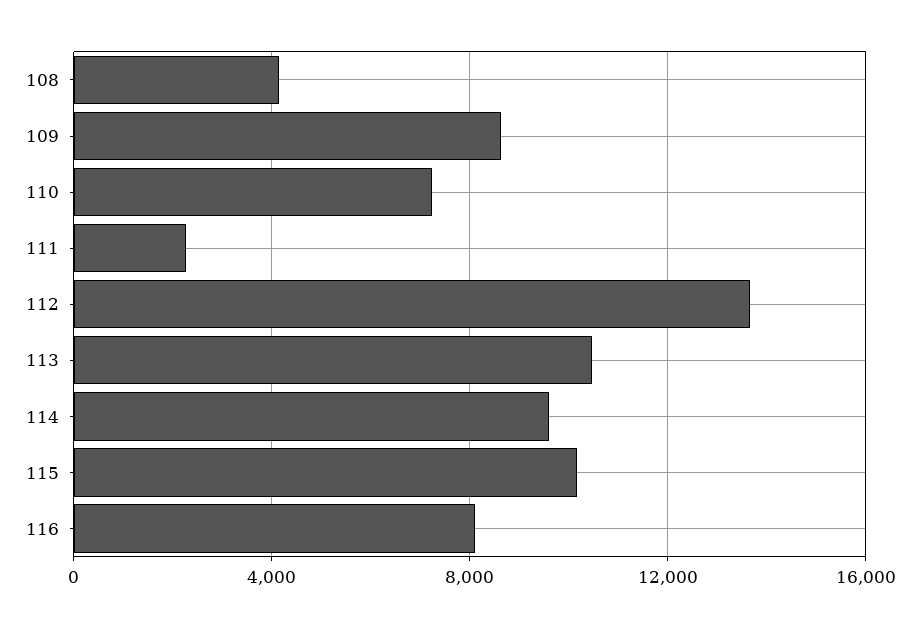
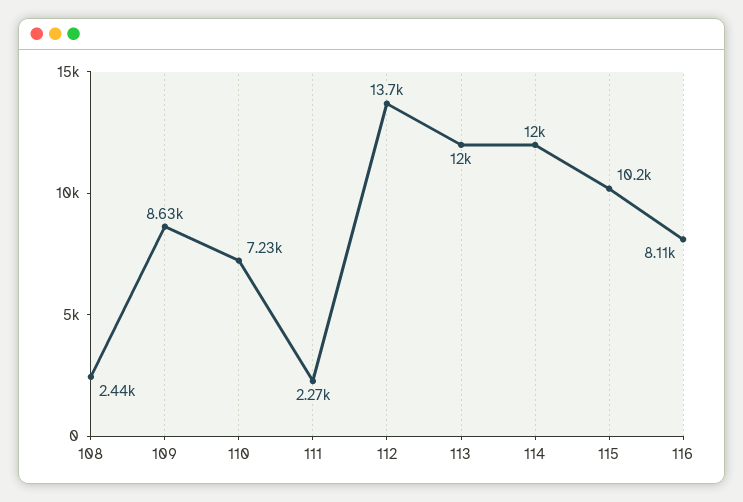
108: 4000 -> 2440
113: 10500 -> 12000
114: 9500 -> 12000

